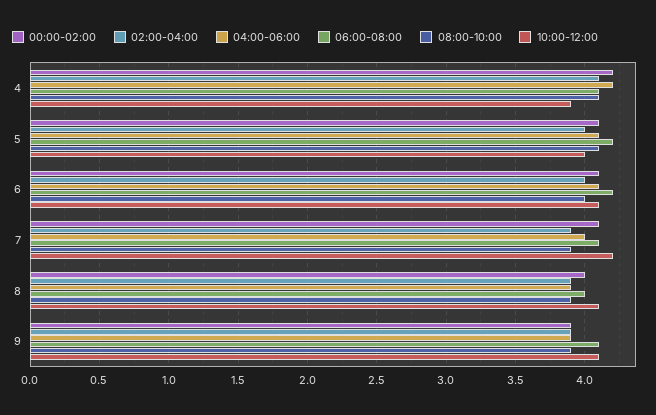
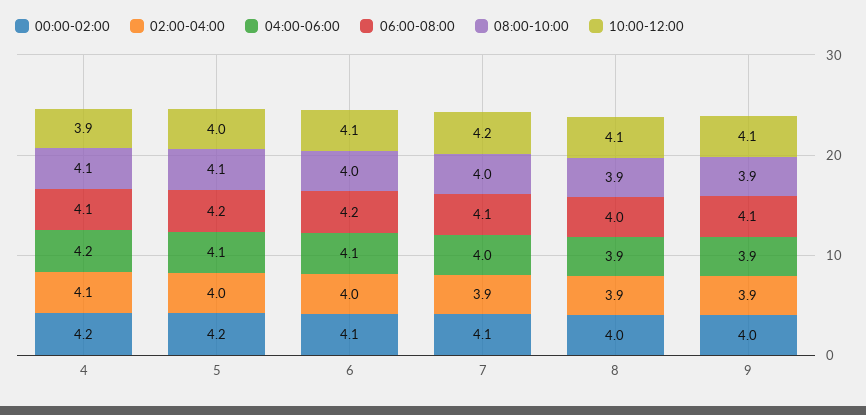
00:00-02:00, 5: 4.1 -> 4.2
08:00-10:00, 7: 3.9 -> 4
00:00-02:00, 9: 3.9 -> 4

